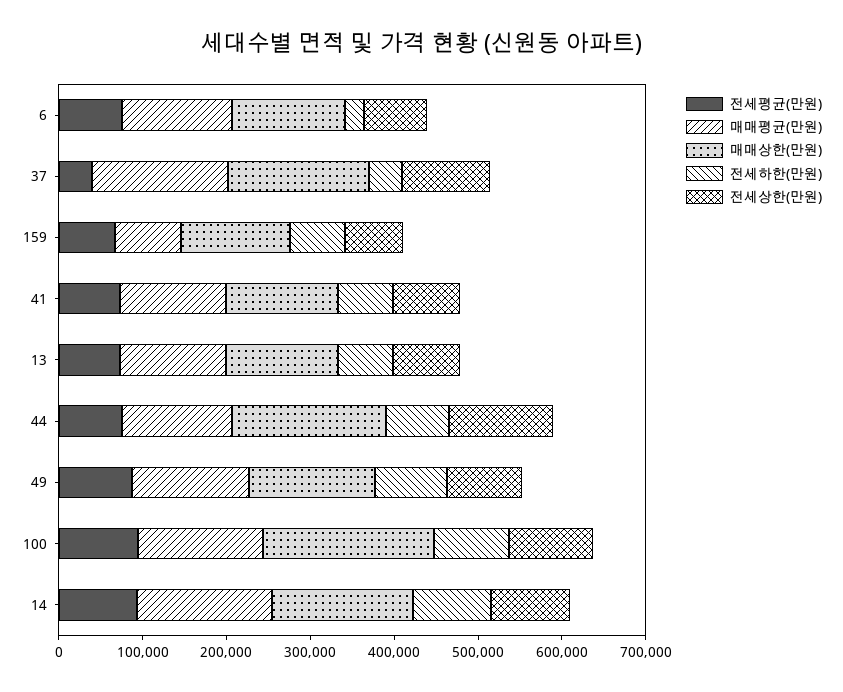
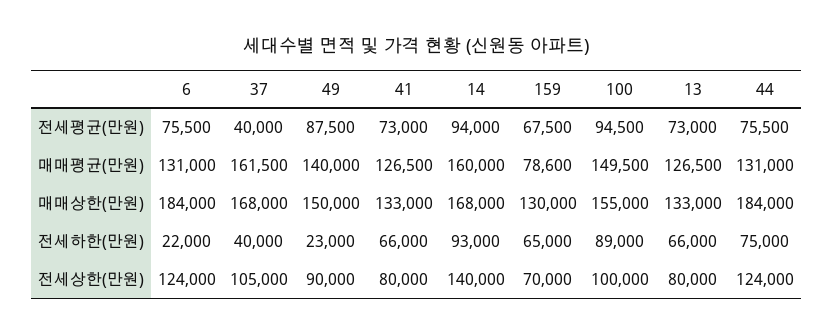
매매상한(만원), 6: 140000 -> 184000
전세상한(만원), 6: 80000 -> 124000
전세하한(만원), 49: 80000 -> 23000
매매상한(만원), 100: 200000 -> 155000
전세상한(만원), 14: 100000 -> 140000

